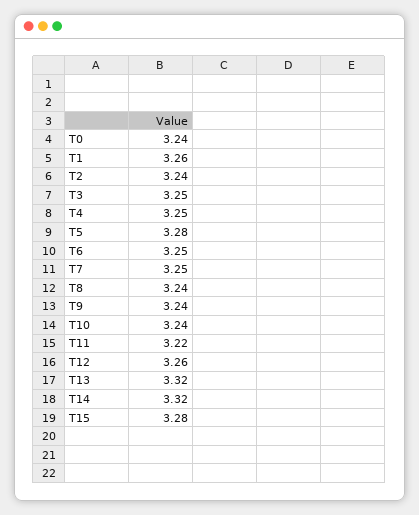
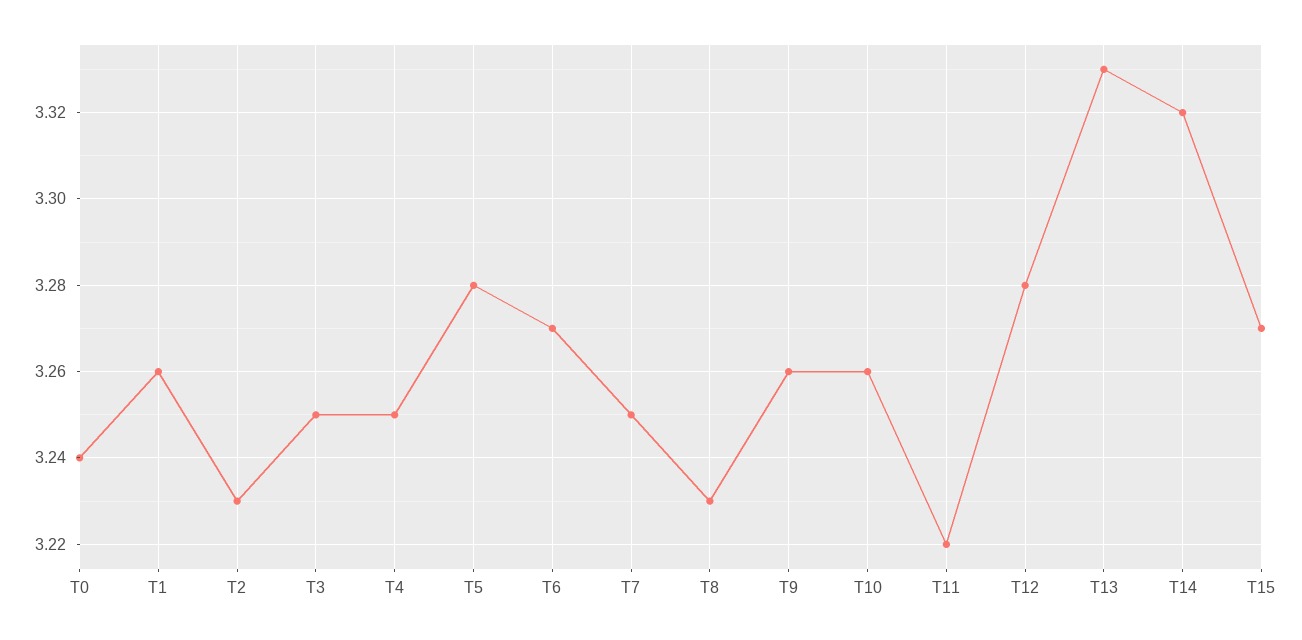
T2: 3.24 -> 3.23
T6: 3.25 -> 3.27
T8: 3.24 -> 3.23
T9: 3.24 -> 3.26
T10: 3.24 -> 3.26
T12: 3.26 -> 3.28
T13: 3.32 -> 3.33
T15: 3.28 -> 3.27

